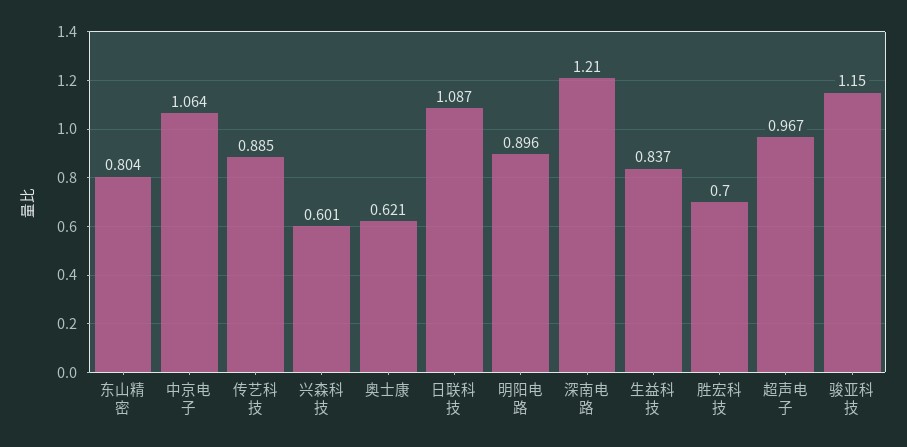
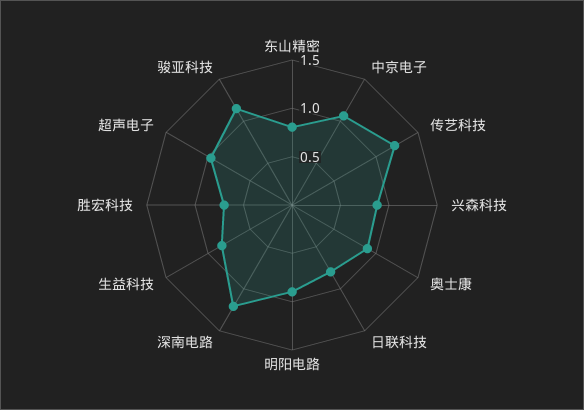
传艺科技: 0.885 -> 1.2
兴森科技: 0.601 -> 0.9
奥士康: 0.621 -> 0.9
日联科技: 1.087 -> 0.8

